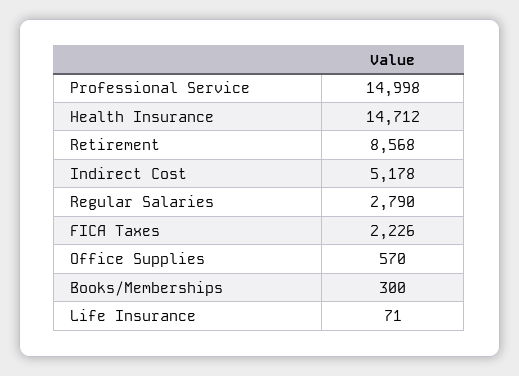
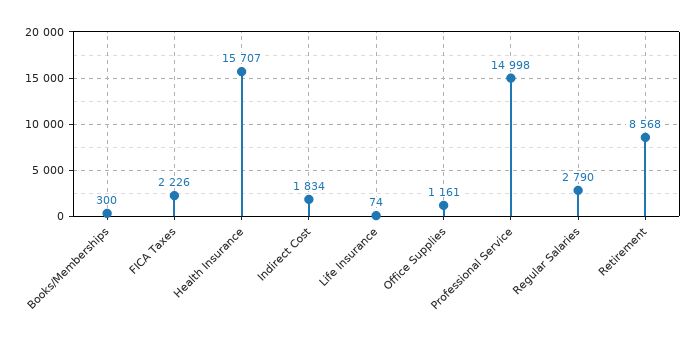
Health Insurance: 14712 -> 15707
Indirect Cost: 5178 -> 1834
Office Supplies: 570 -> 1161
Life Insurance: 71 -> 74

